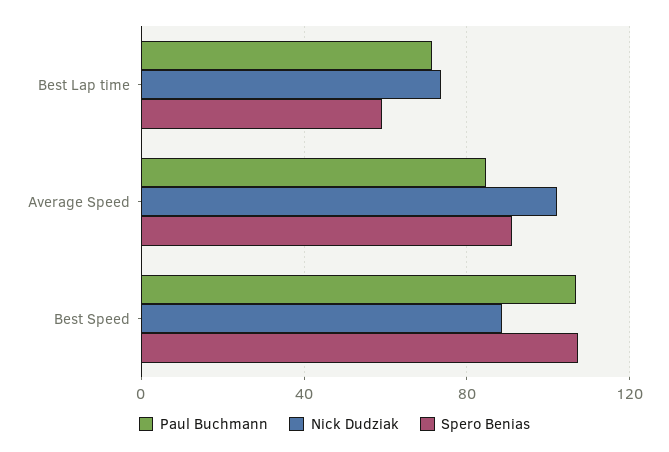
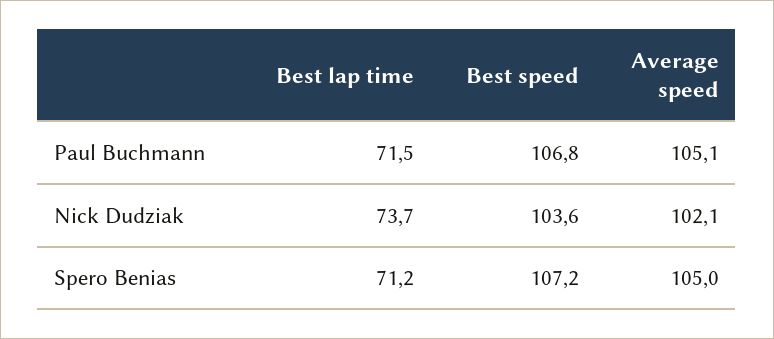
Spero Benias, Best Lap time: 60 -> 71.2
Paul Buchmann, Average Speed: 85 -> 105.1
Spero Benias, Average Speed: 90 -> 105
Nick Dudziak, Best Speed: 90 -> 103.6

